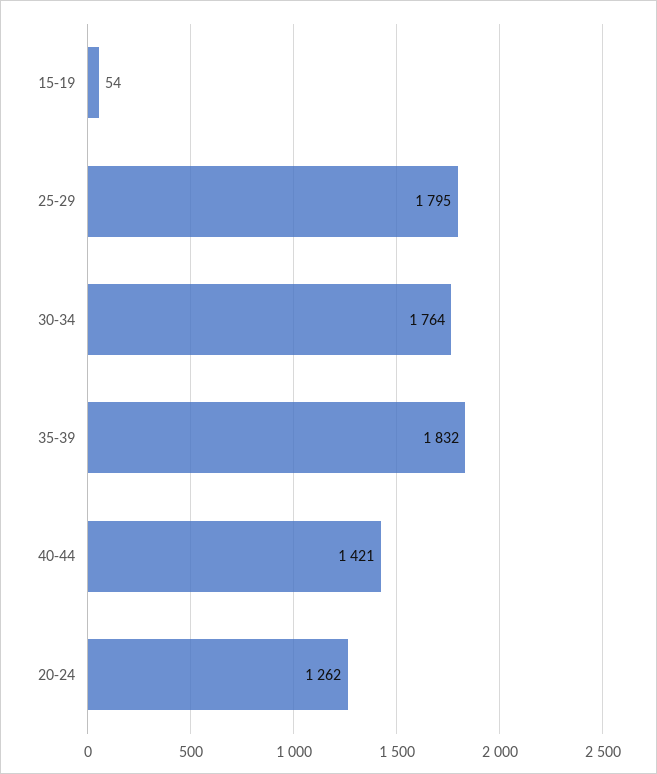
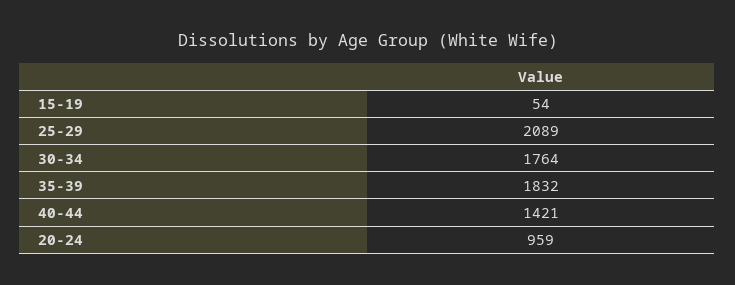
25-29: 1795 -> 2089
20-24: 1262 -> 959

